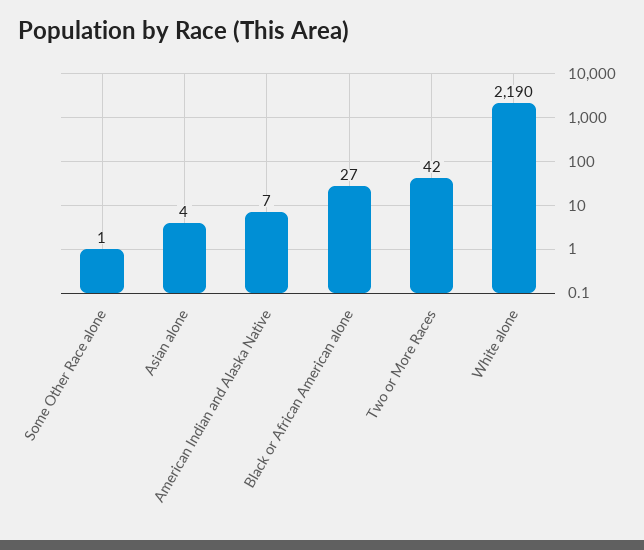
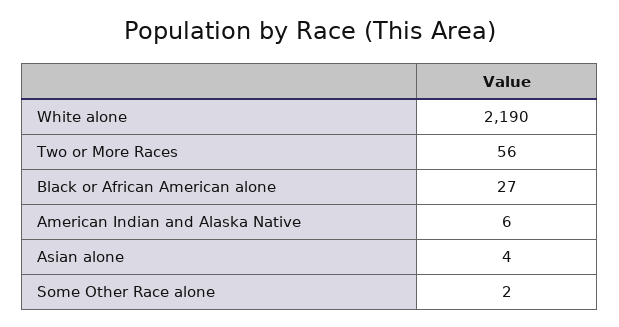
Some Other Race alone: 1 -> 2
American Indian and Alaska Native: 7 -> 6
Two or More Races: 42 -> 56

